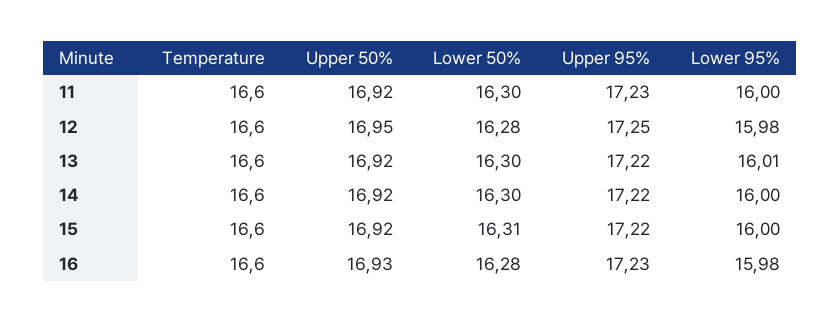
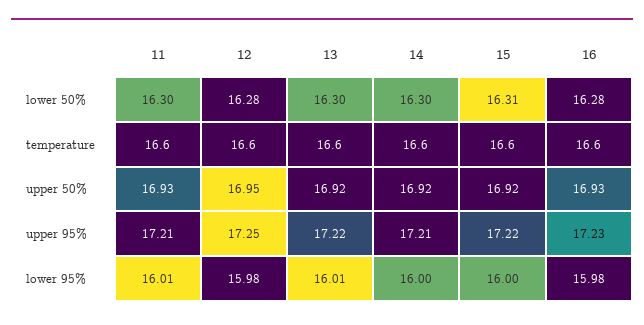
Upper 50%, 11: 16.92 -> 16.93
Upper 95%, 11: 17.23 -> 17.21
Lower 95%, 11: 16 -> 16.01
Upper 95%, 14: 17.22 -> 17.21

